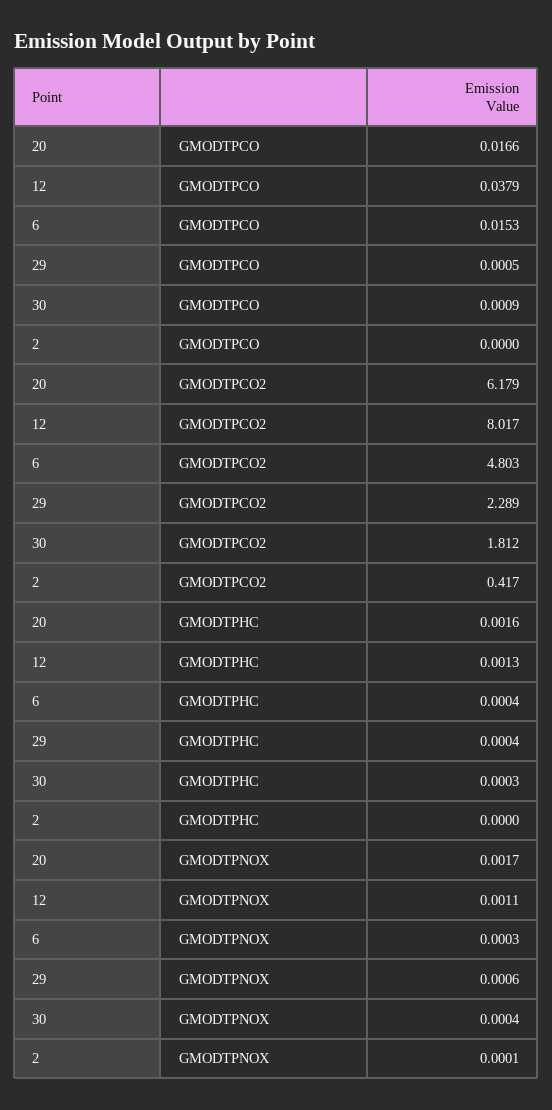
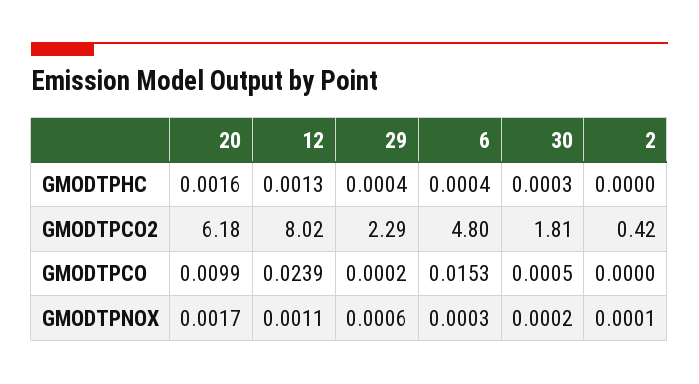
20, GMODTPCO: 0.0166 -> 0.0099
12, GMODTPCO: 0.0379 -> 0.0239
29, GMODTPCO: 0.0005 -> 0.0002
30, GMODTPCO: 0.0009 -> 0.0005
30, GMODTPNOX: 0.0004 -> 0.0002

